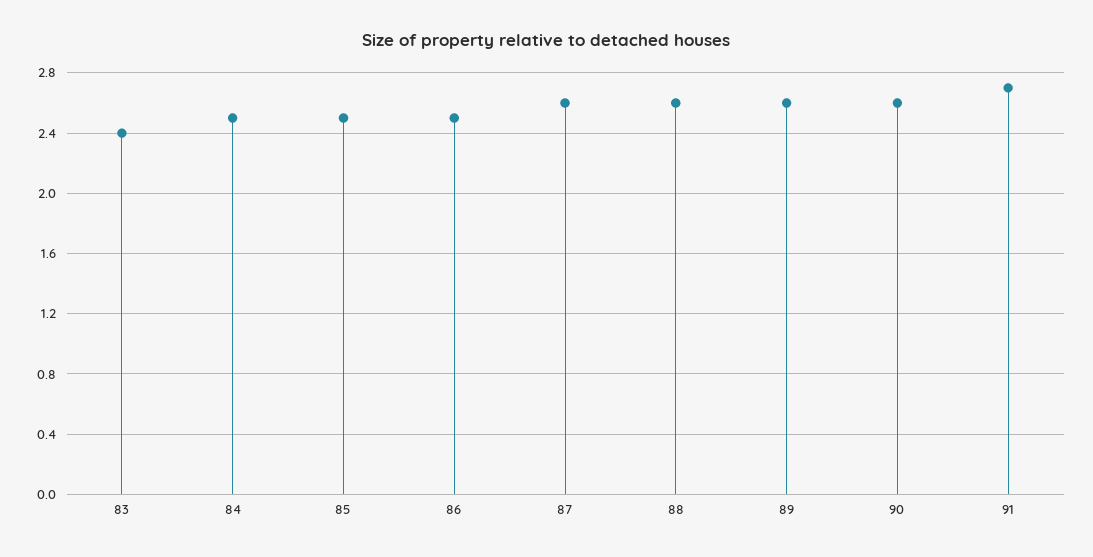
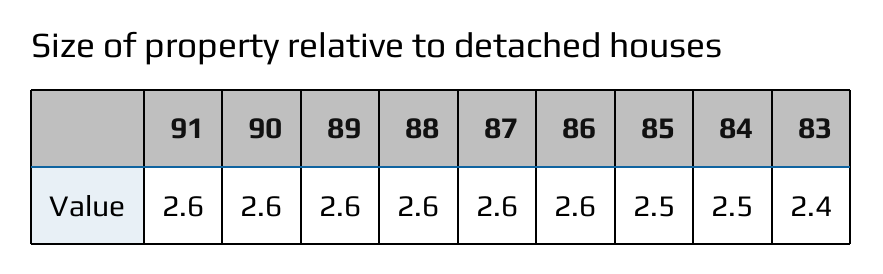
86: 2.5 -> 2.6
91: 2.7 -> 2.6

